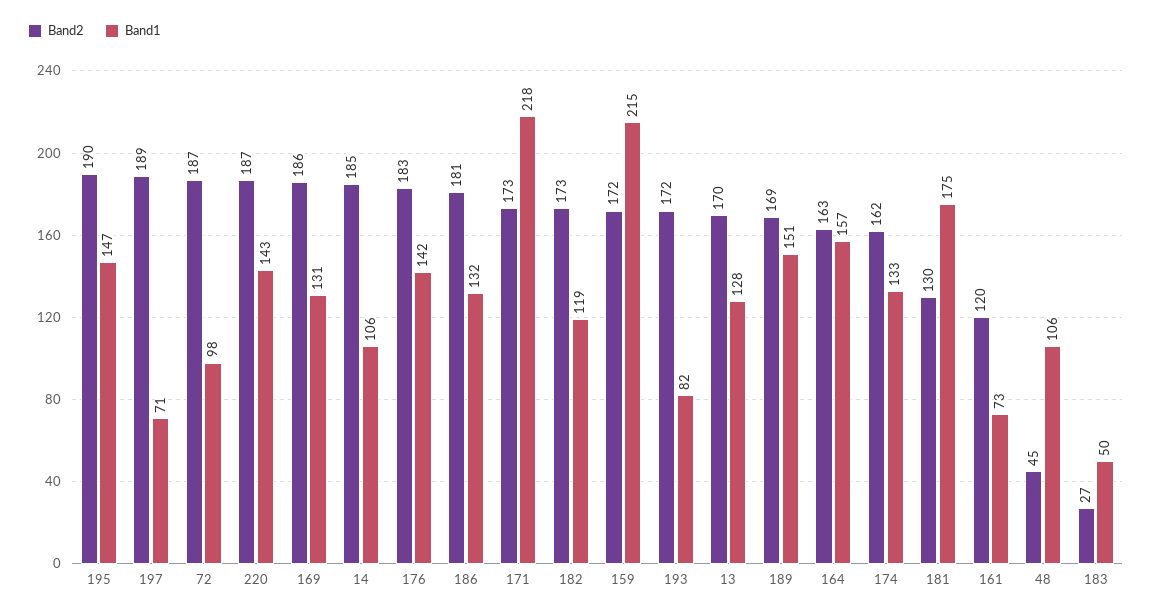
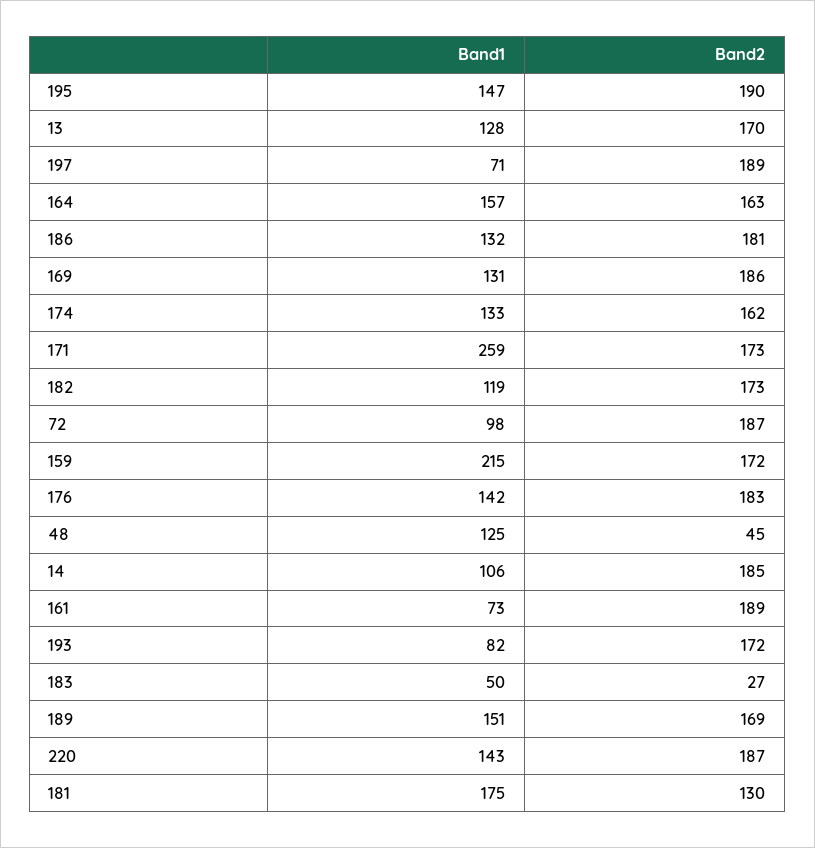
Band1, 171: 218 -> 259
Band2, 161: 120 -> 189
Band1, 48: 106 -> 125

